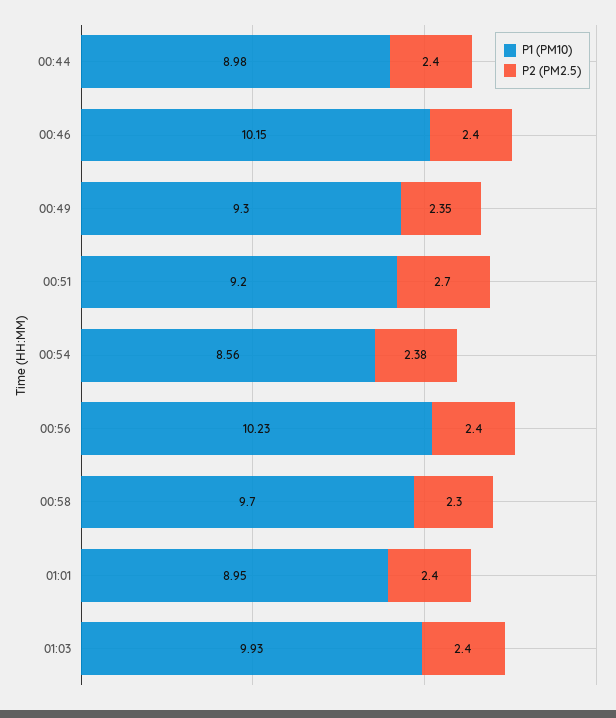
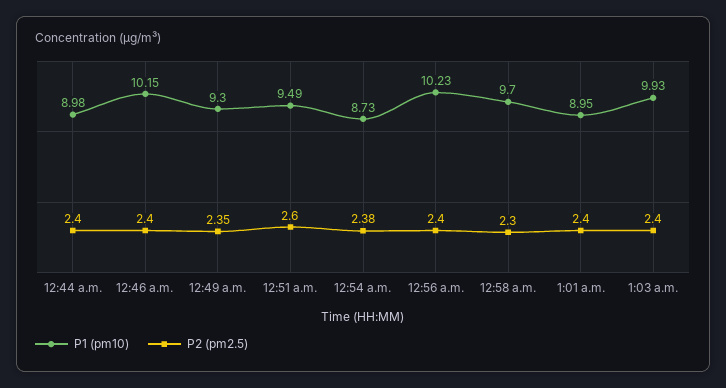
P1 (PM10), 00:51: 9.2 -> 9.49
P2 (PM2.5), 00:51: 2.7 -> 2.6
P1 (PM10), 00:54: 8.56 -> 8.73

